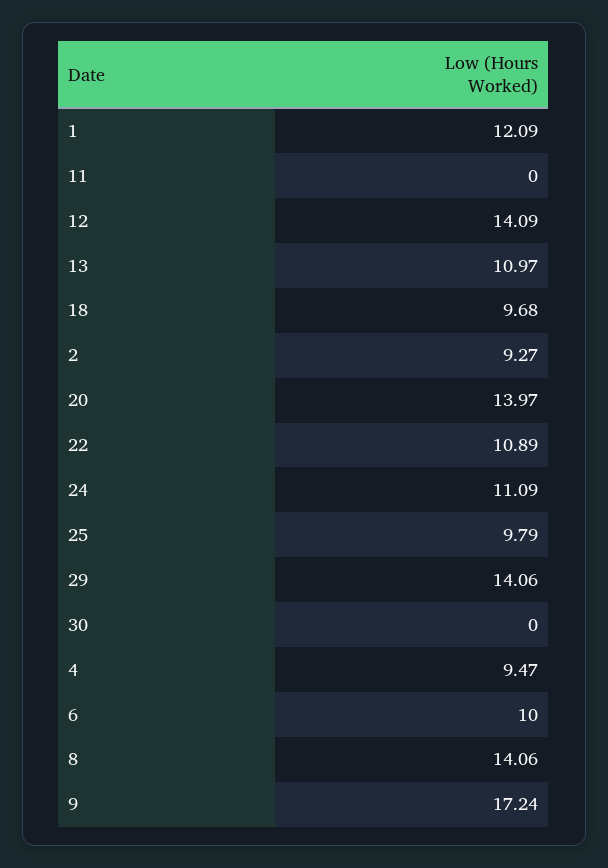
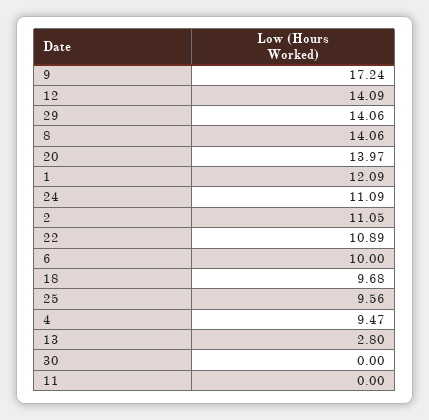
13: 10.97 -> 2.8
2: 9.27 -> 11.05
25: 9.79 -> 9.56

